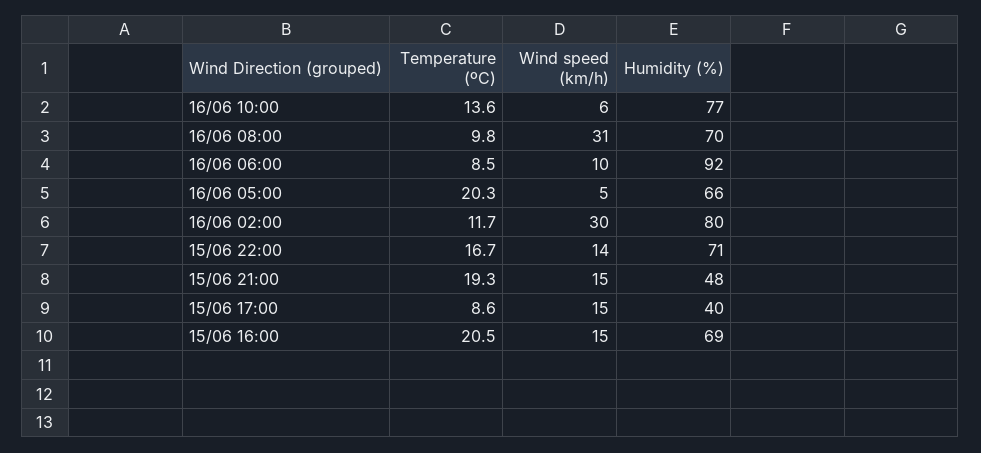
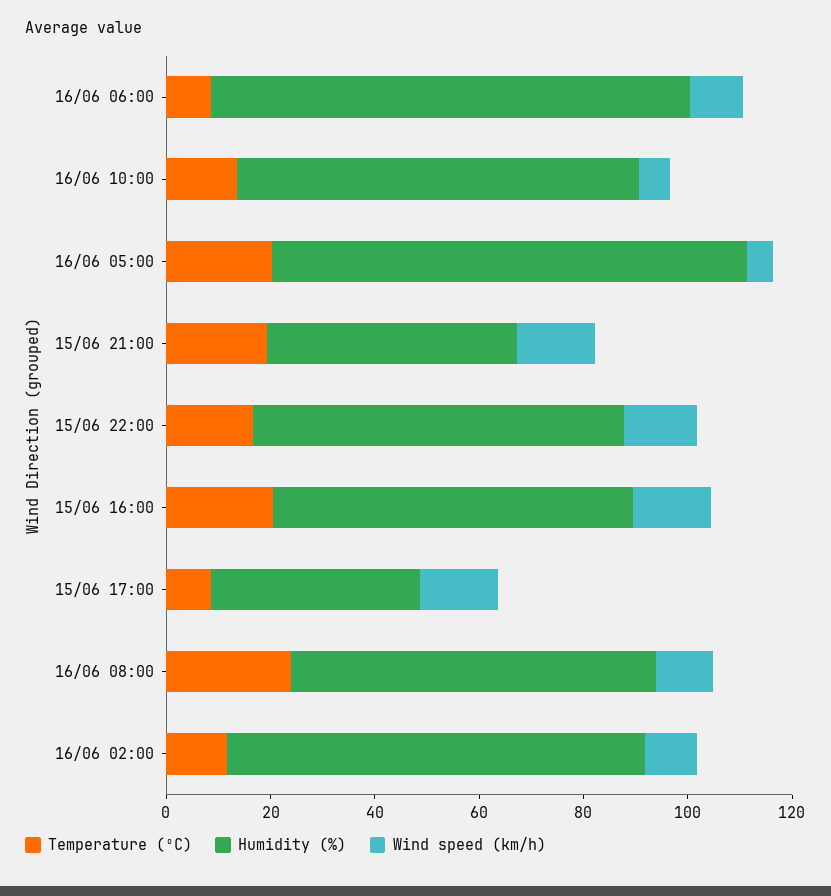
Temperature (ºC), 16/06 08:00: 9.8 -> 25
Wind speed (km/h), 16/06 08:00: 31 -> 10
Humidity (%), 16/06 05:00: 66 -> 90
Wind speed (km/h), 16/06 02:00: 30 -> 10

